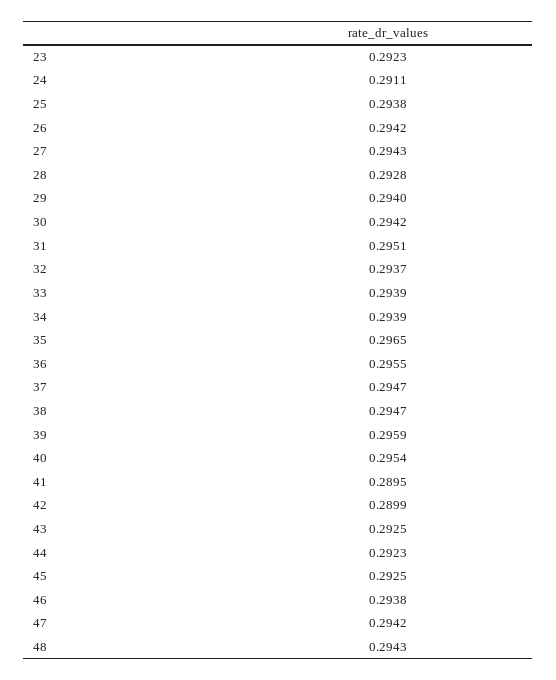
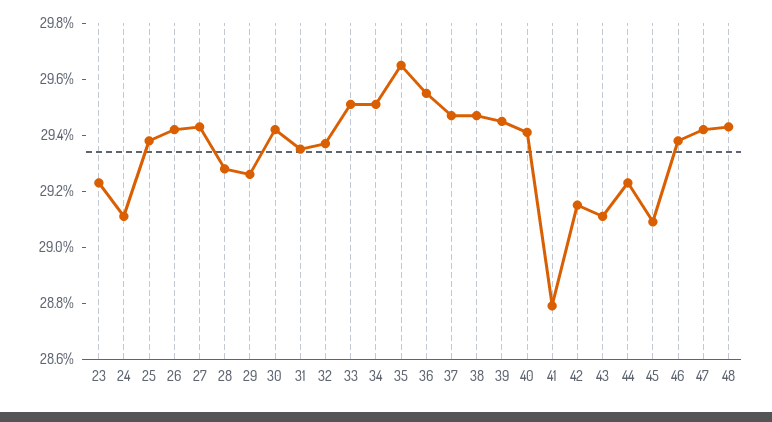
29: 0.294 -> 0.2925
31: 0.2951 -> 0.2935
33: 0.2939 -> 0.295
34: 0.2939 -> 0.295
39: 0.2959 -> 0.2945
40: 0.2954 -> 0.294
41: 0.2895 -> 0.288
42: 0.2899 -> 0.2915
43: 0.2925 -> 0.291
45: 0.2925 -> 0.291

